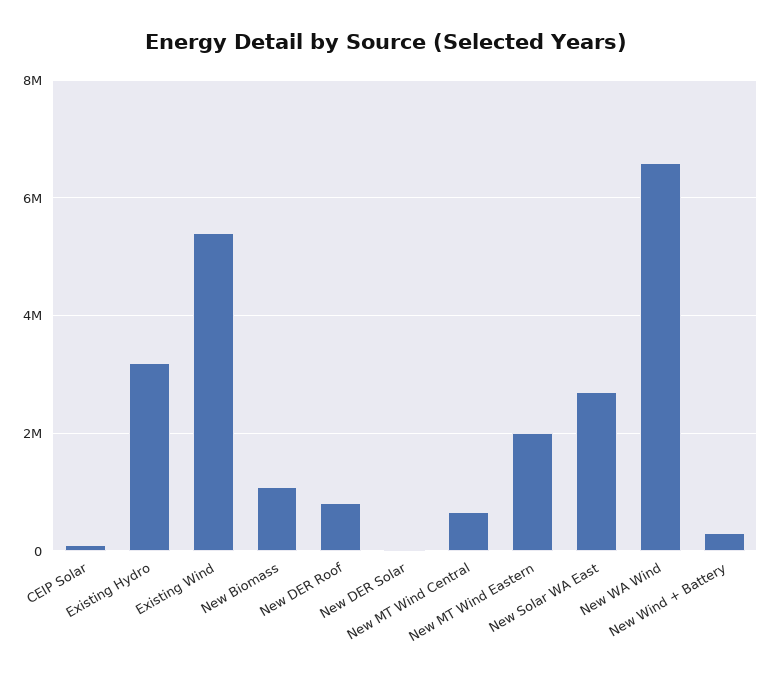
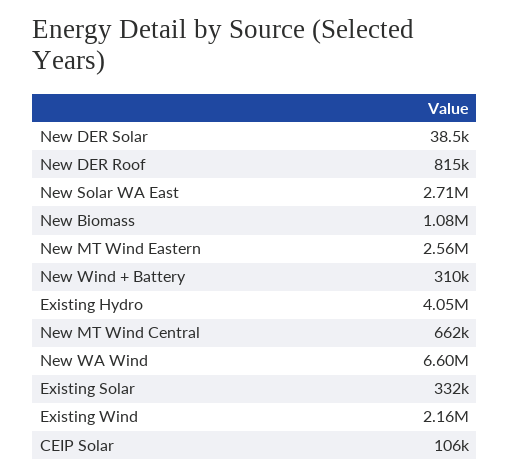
Existing Hydro: 3200000 -> 4050000
Existing Wind: 5400000 -> 2160000
New MT Wind Eastern: 2000000 -> 2560000
Existing Solar: none -> 332000

